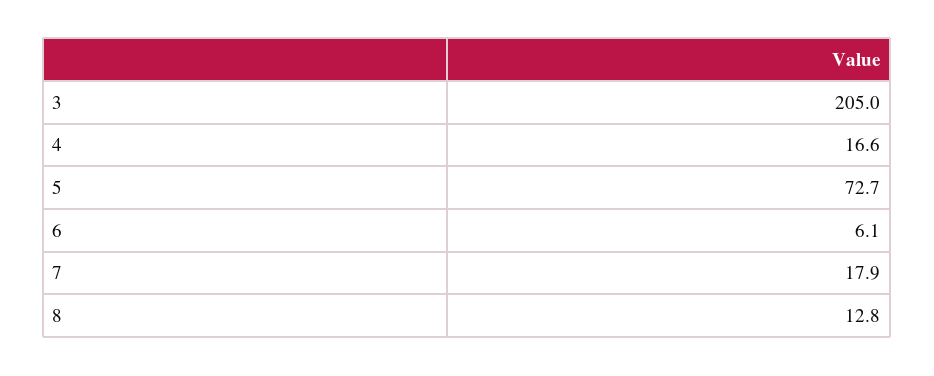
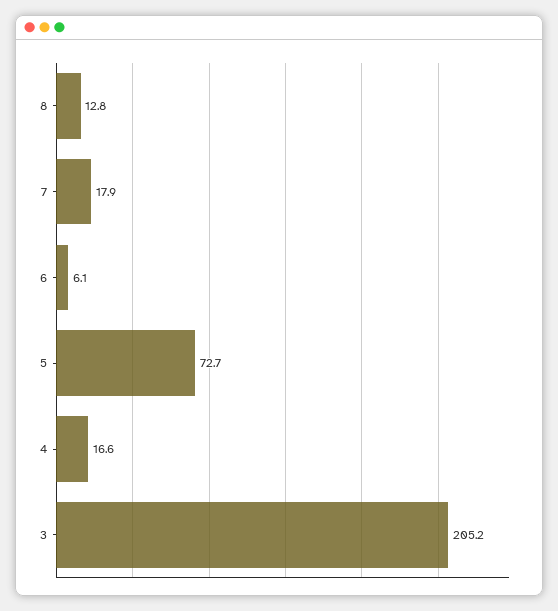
3: 205 -> 205.2

